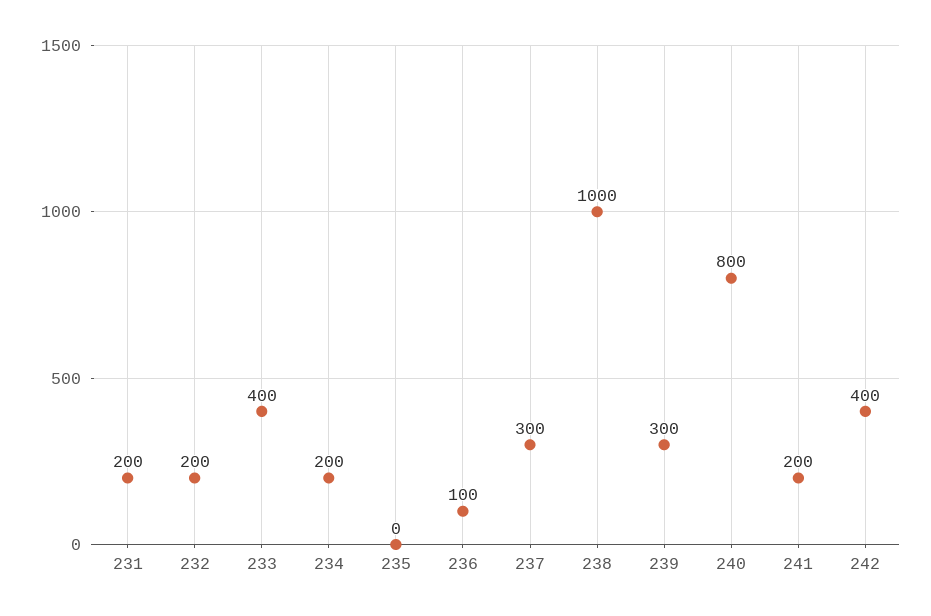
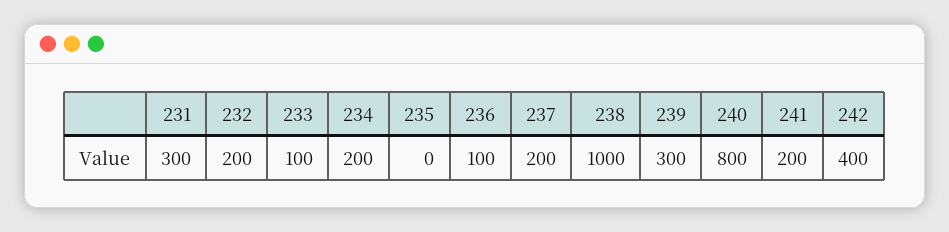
231: 200 -> 300
233: 400 -> 100
237: 300 -> 200

